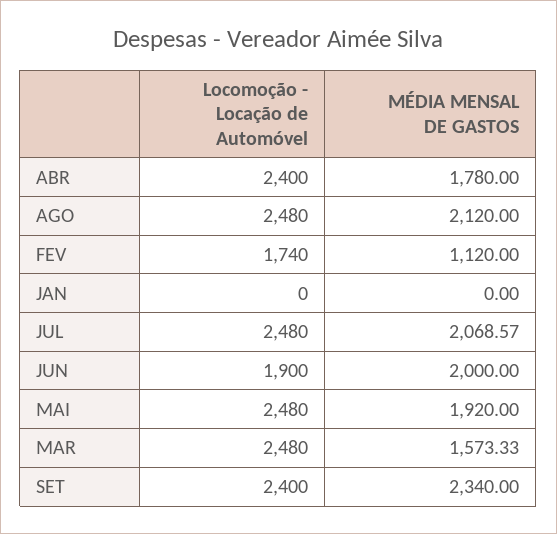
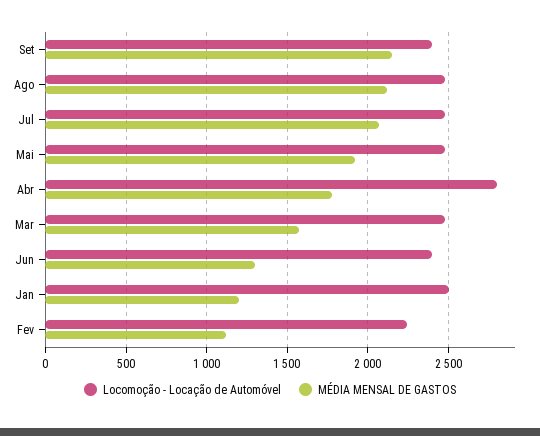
Locomoção - Locação de Automóvel, ABR: 2400 -> 2800
Locomoção - Locação de Automóvel, FEV: 1740 -> 2250
Locomoção - Locação de Automóvel, JAN: 0 -> 2500
MÉDIA MENSAL DE GASTOS, JAN: 0 -> 1200
Locomoção - Locação de Automóvel, JUN: 1900 -> 2400
MÉDIA MENSAL DE GASTOS, JUN: 2000 -> 1300
MÉDIA MENSAL DE GASTOS, SET: 2340 -> 2150

